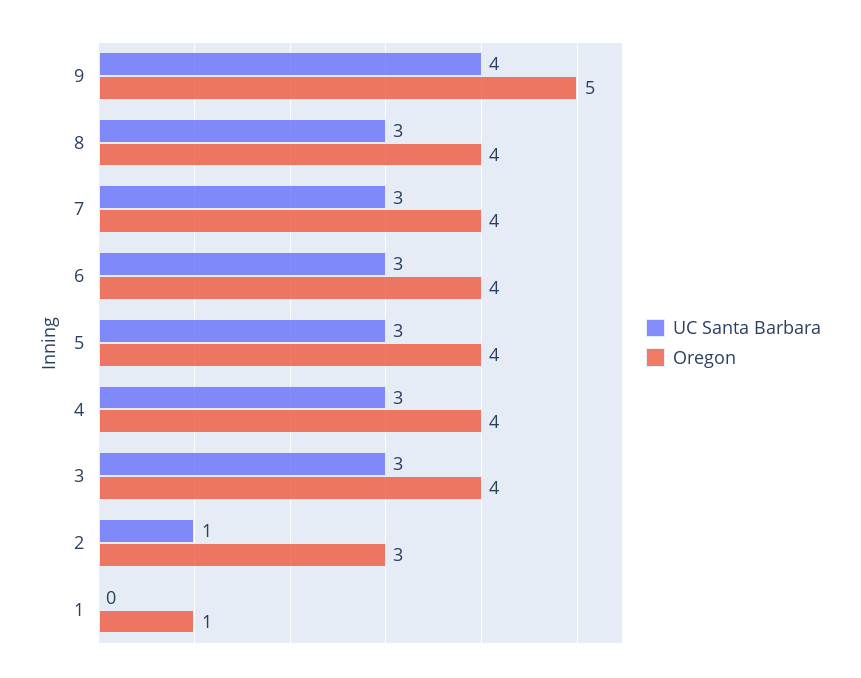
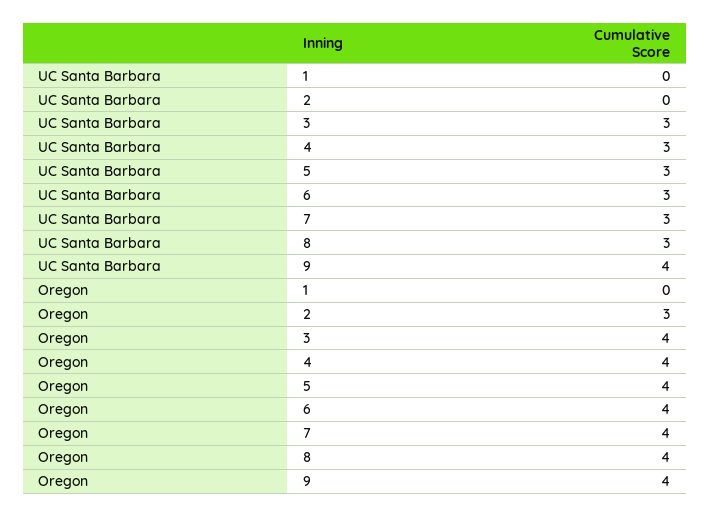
Oregon, 9: 5 -> 4
UC Santa Barbara, 2: 1 -> 0
Oregon, 1: 1 -> 0

